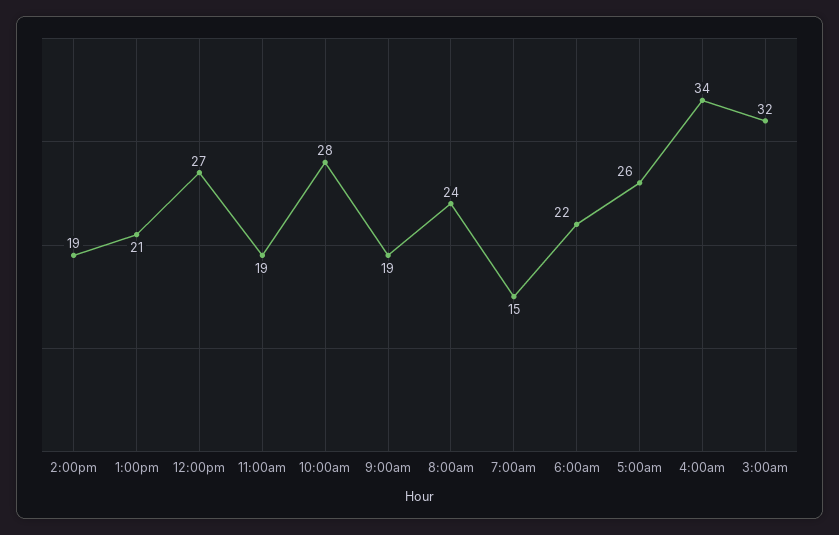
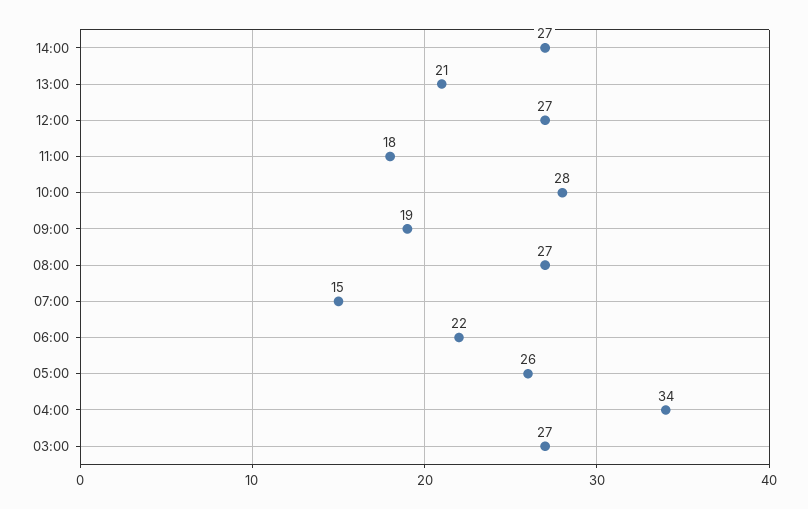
2:00pm: 19 -> 27
11:00am: 19 -> 18
8:00am: 24 -> 27
3:00am: 32 -> 27

